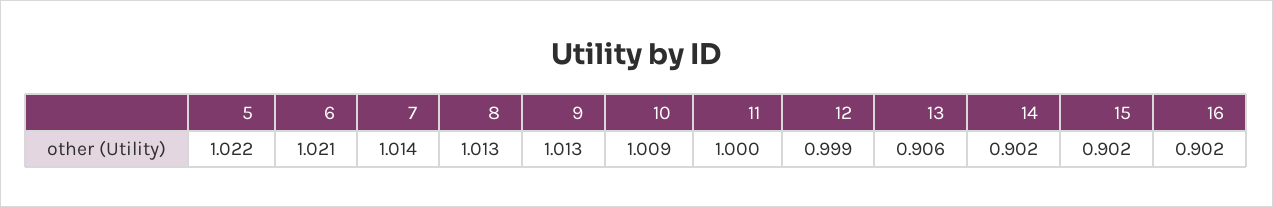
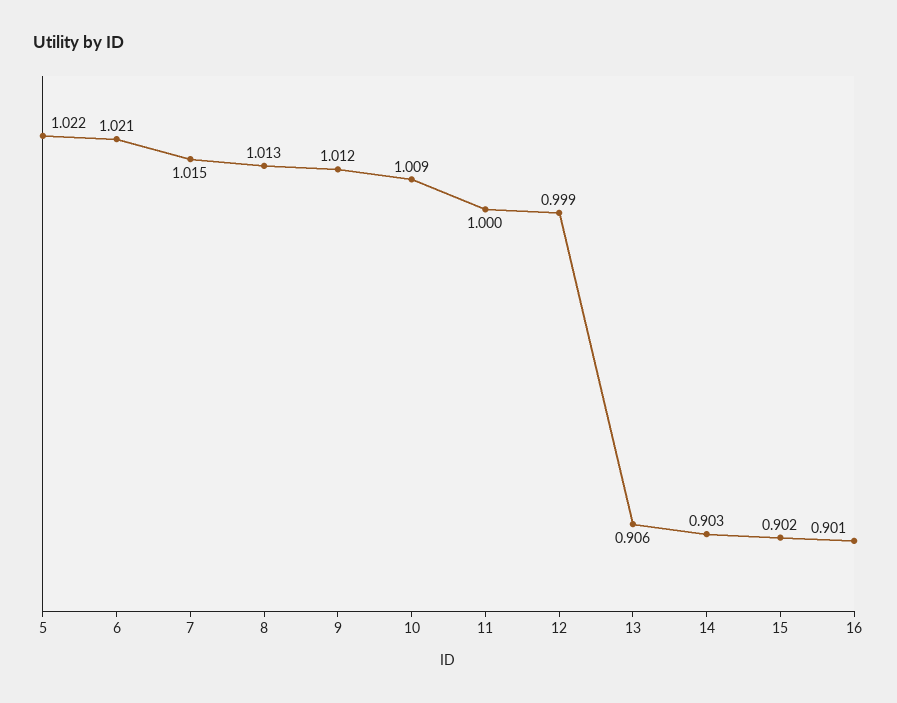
7: 1.014 -> 1.015
9: 1.013 -> 1.012
14: 0.902 -> 0.903
16: 0.902 -> 0.901

